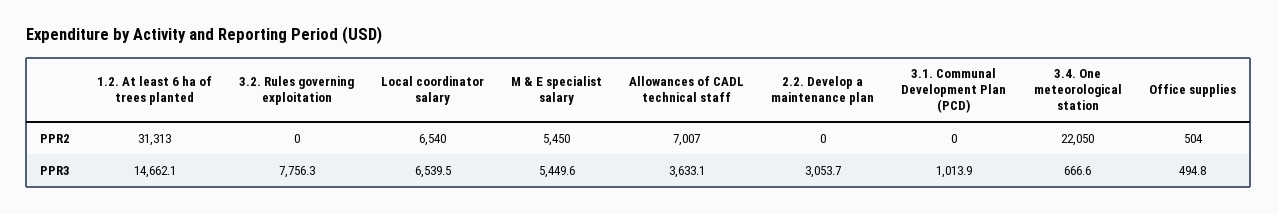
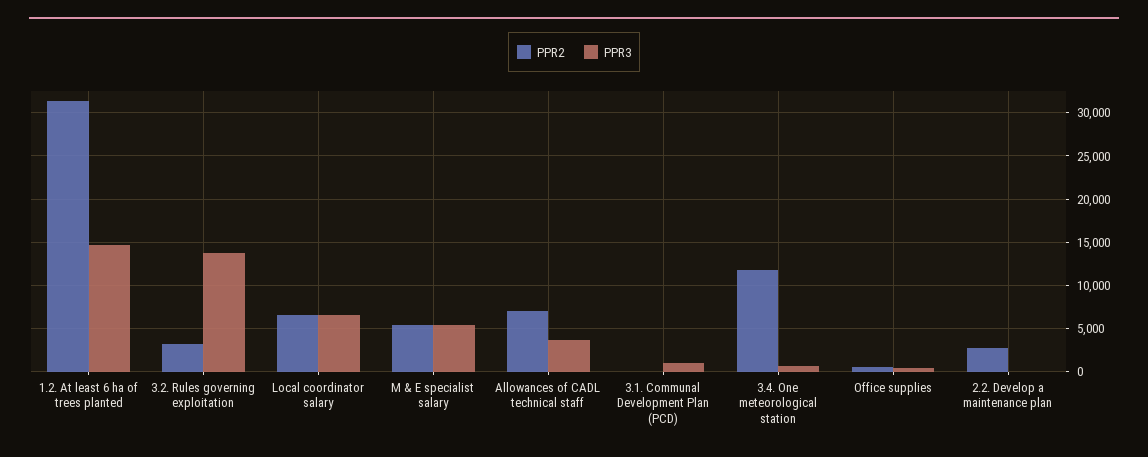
PPR2, 3.2. Rules governing exploitation: 0 -> 3000
PPR2, 2.2. Develop a maintenance plan: 0 -> 3000
PPR2, 3.4. One meteorological station: 22050 -> 12000
PPR3, 3.2. Rules governing exploitation: 7756.3 -> 14000
PPR3, 2.2. Develop a maintenance plan: 3053.7 -> 0

